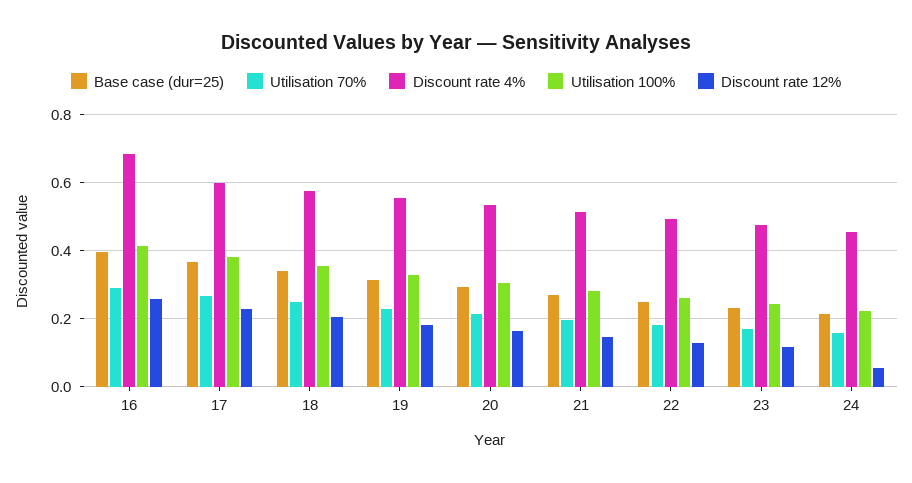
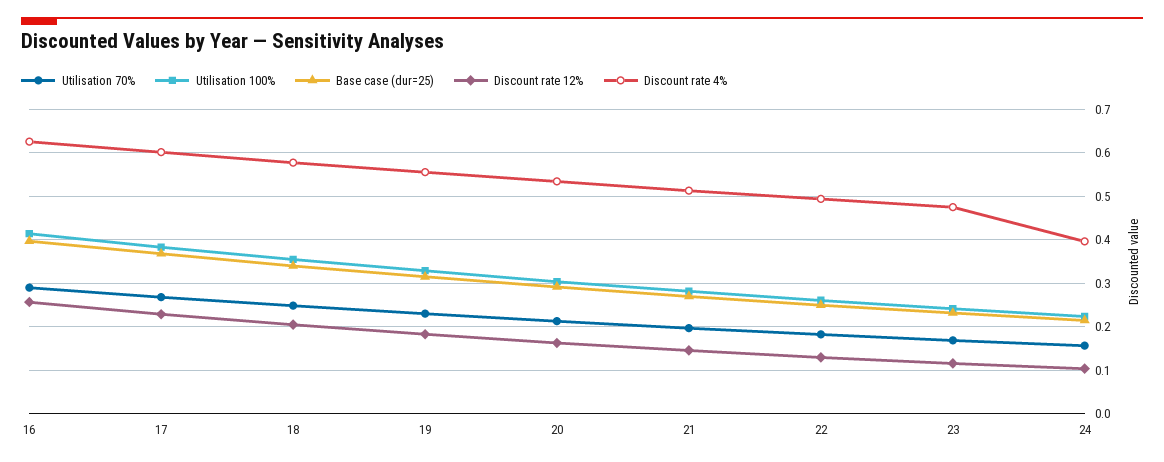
Discount rate 4%, 16: 0.68 -> 0.62
Discount rate 4%, 24: 0.46 -> 0.4
Discount rate 12%, 24: 0.06 -> 0.1

